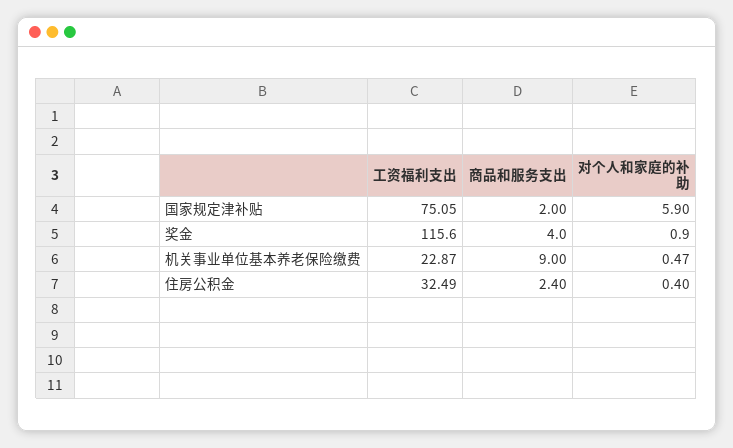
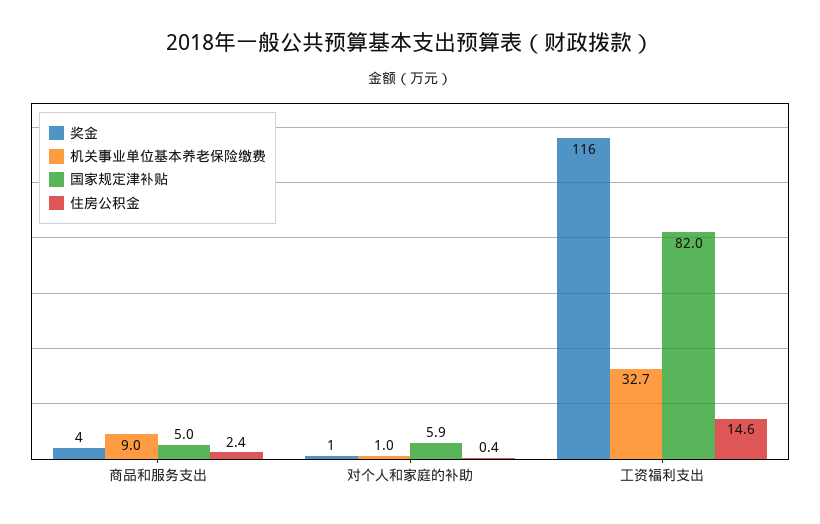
国家规定津补贴, 工资福利支出: 75.05 -> 82
国家规定津补贴, 商品和服务支出: 2 -> 5
机关事业单位基本养老保险缴费, 工资福利支出: 22.87 -> 32.7
机关事业单位基本养老保险缴费, 对个人和家庭的补助: 0.47 -> 1
住房公积金, 工资福利支出: 32.49 -> 14.6

